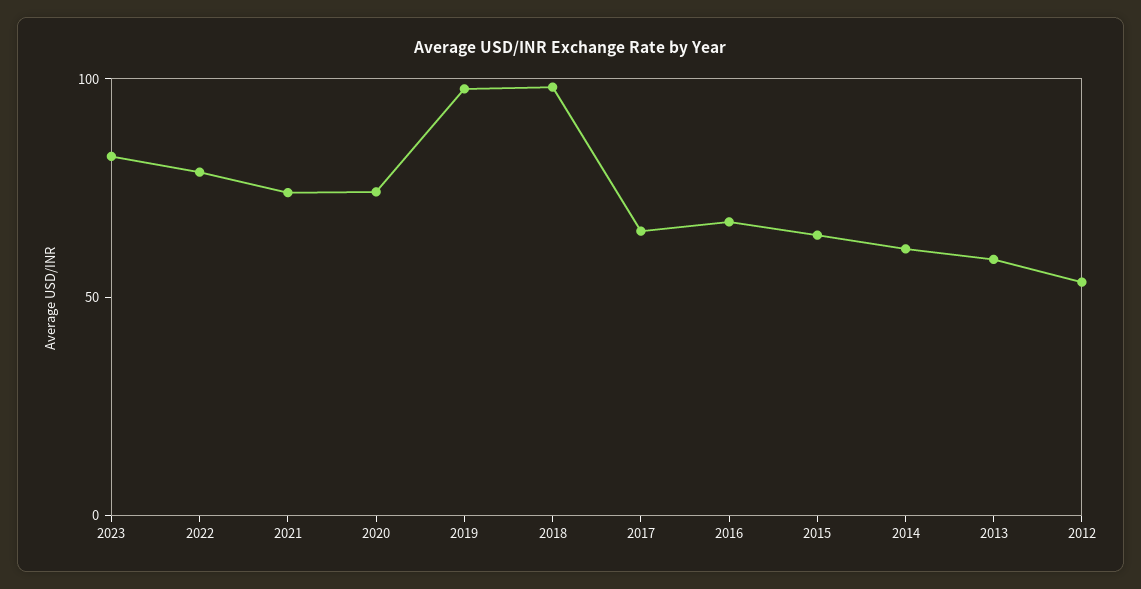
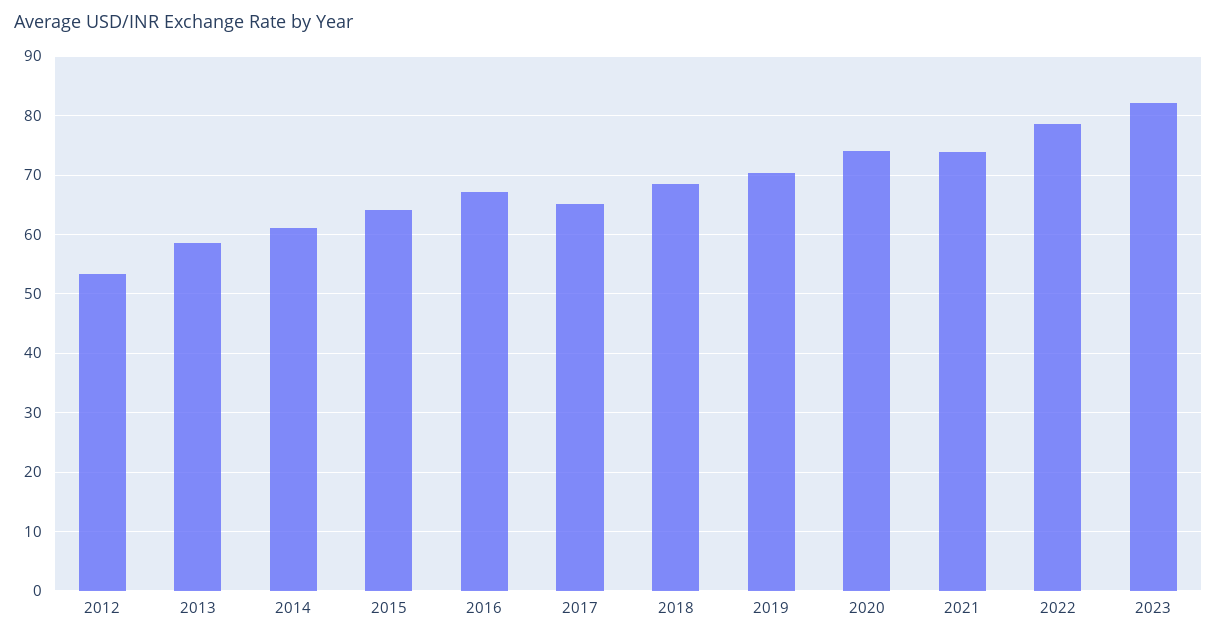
2019: 100 -> 70
2018: 100 -> 68

